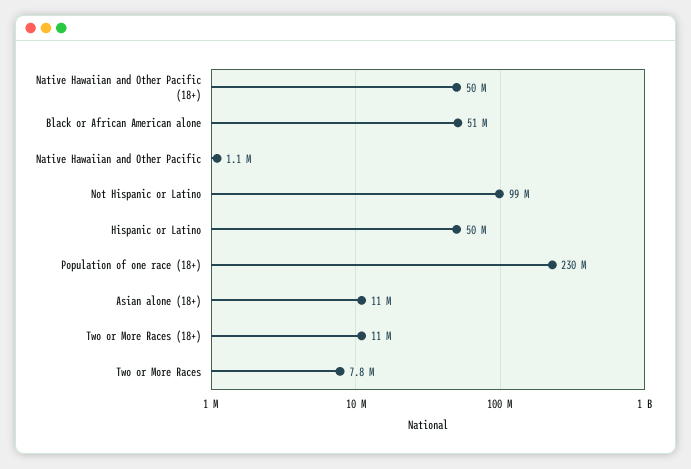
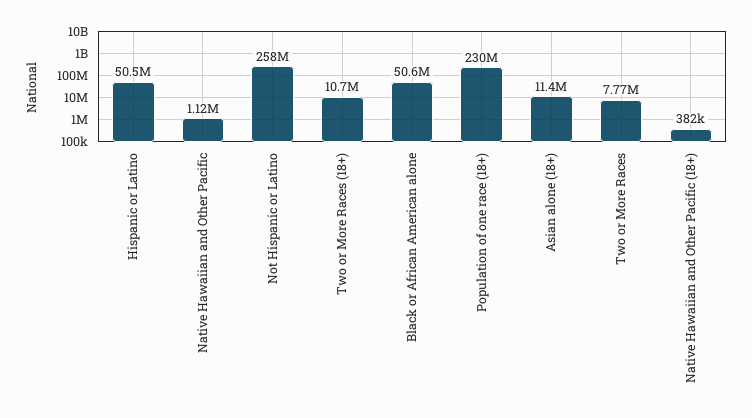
Native Hawaiian and Other Pacific (18+): 50000000 -> 382000
Not Hispanic or Latino: 99000000 -> 258000000

